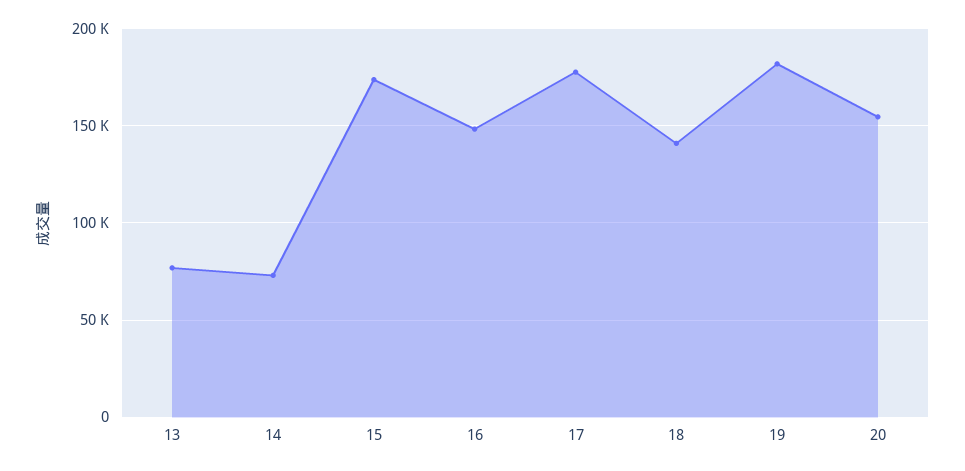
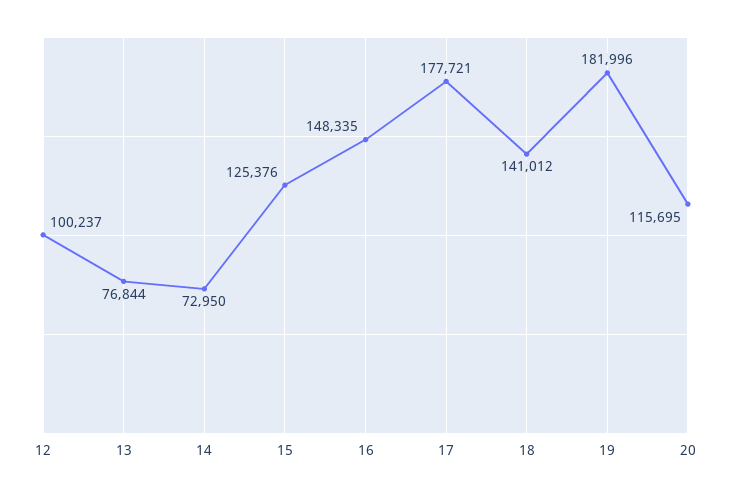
15: 175000 -> 125376
20: 155000 -> 115695
12: none -> 100237

